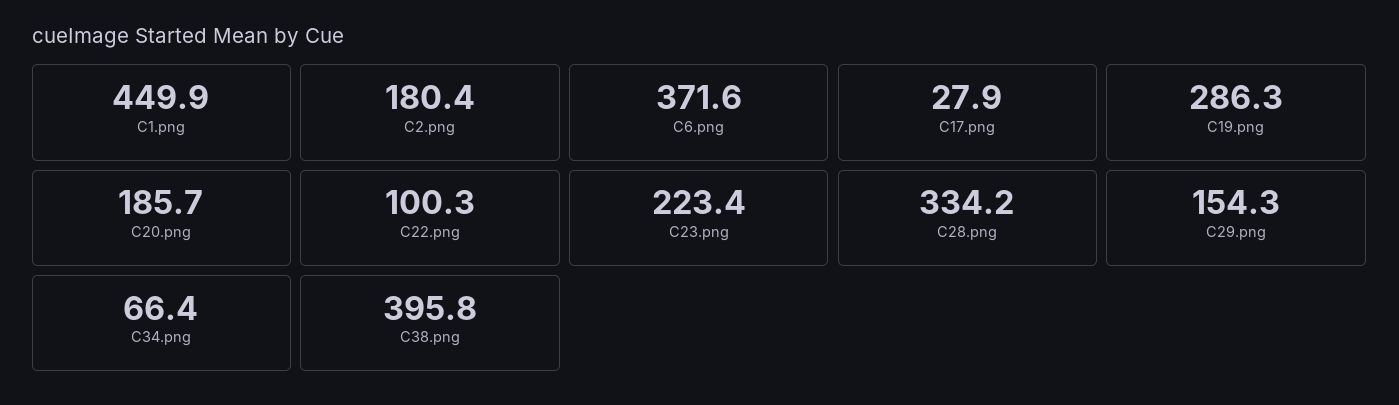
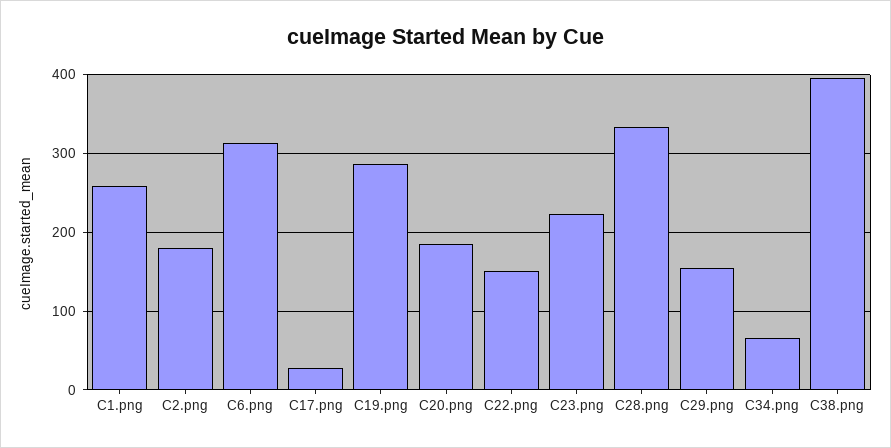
C1.png: 449.9 -> 260
C6.png: 371.6 -> 310
C22.png: 100.3 -> 150

